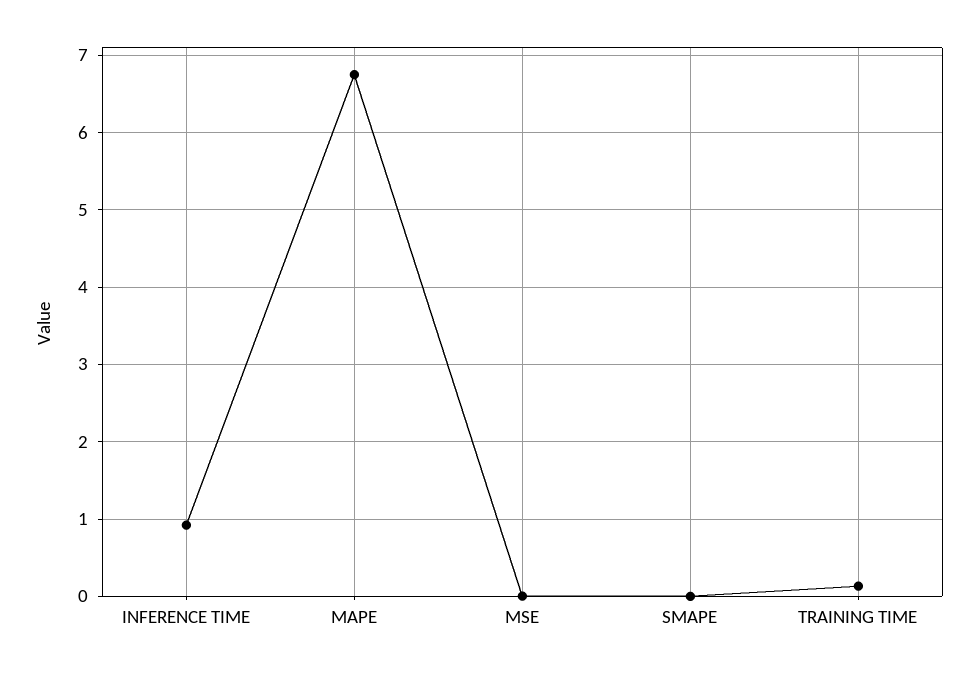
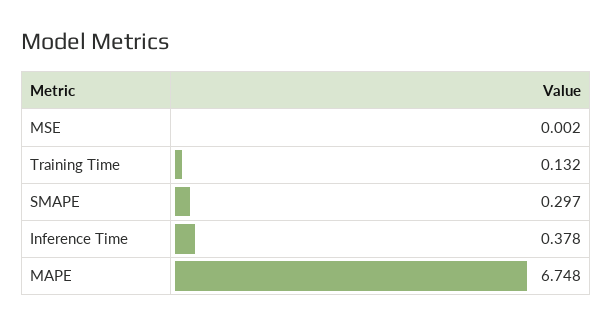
INFERENCE TIME: 0.9 -> 0.378
SMAPE: 0 -> 0.297

